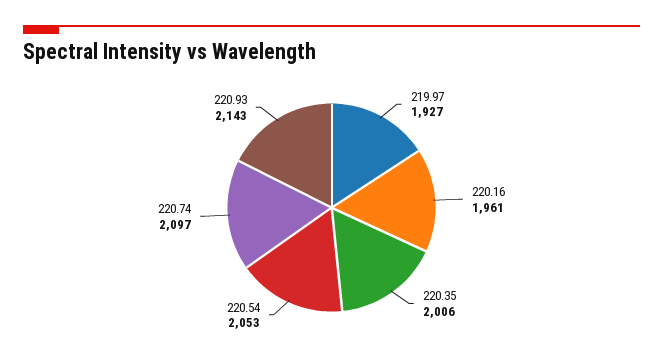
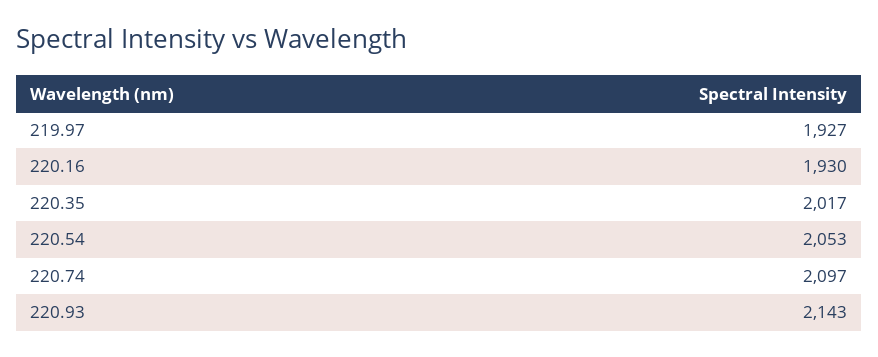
220.16: 1961 -> 1930
220.35: 2006 -> 2017

